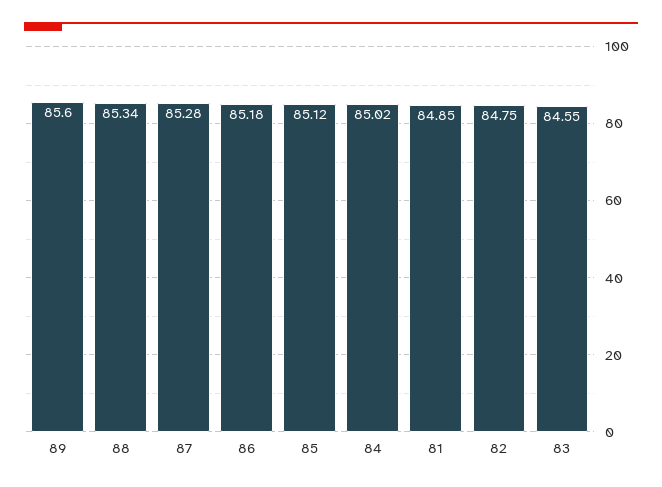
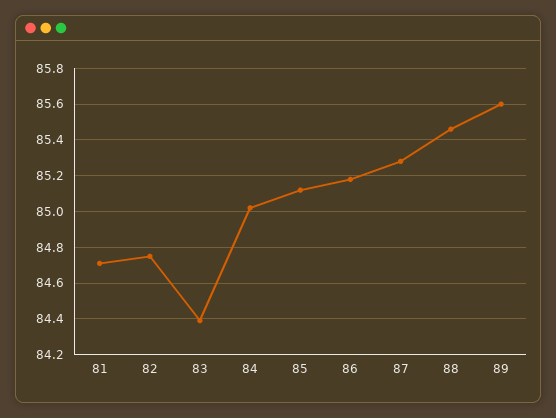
88: 85.34 -> 85.45
81: 84.85 -> 84.7
83: 84.55 -> 84.4

